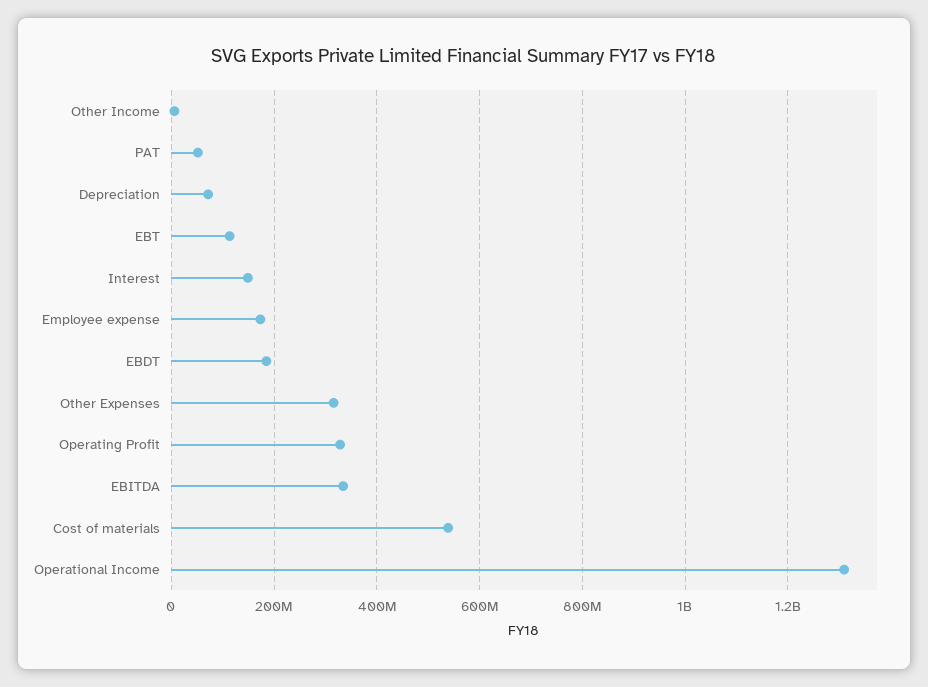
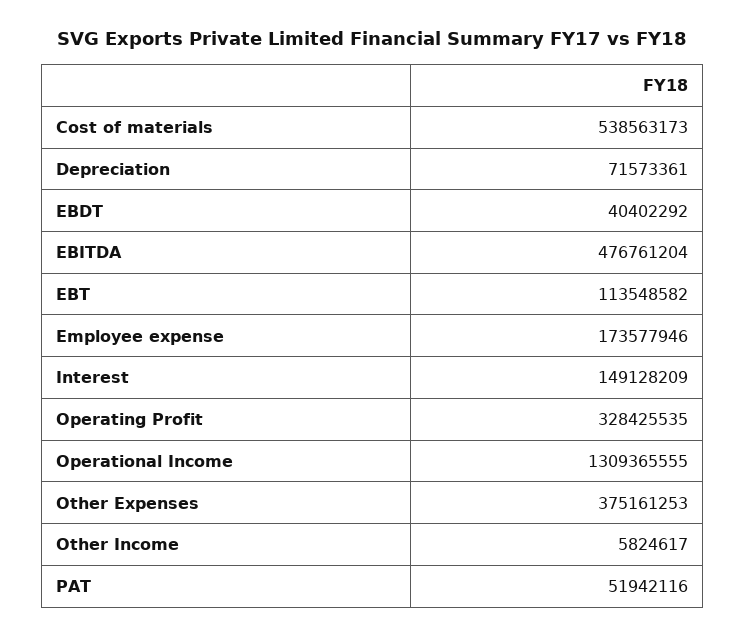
EBDT: 180000000 -> 40402292
Other Expenses: 320000000 -> 375161253
EBITDA: 340000000 -> 476761204

